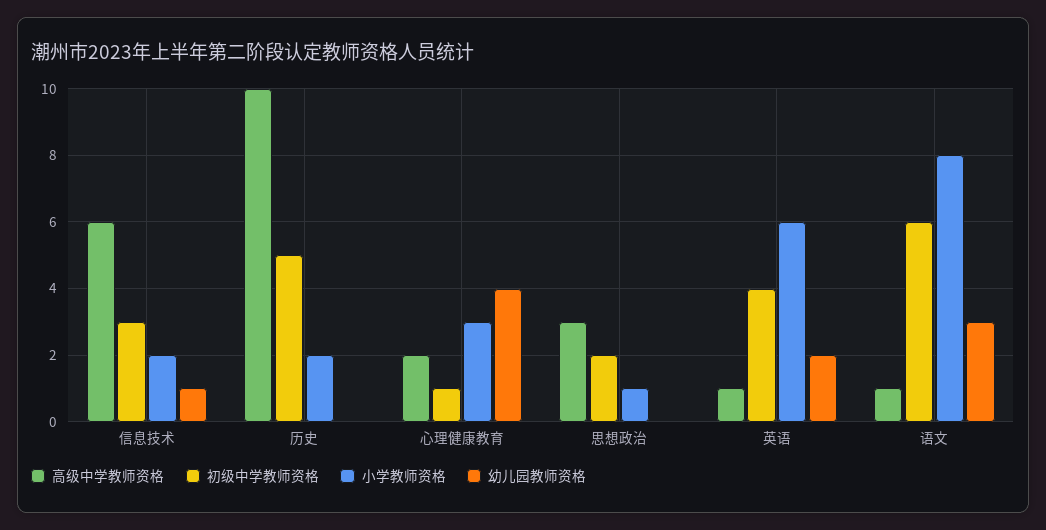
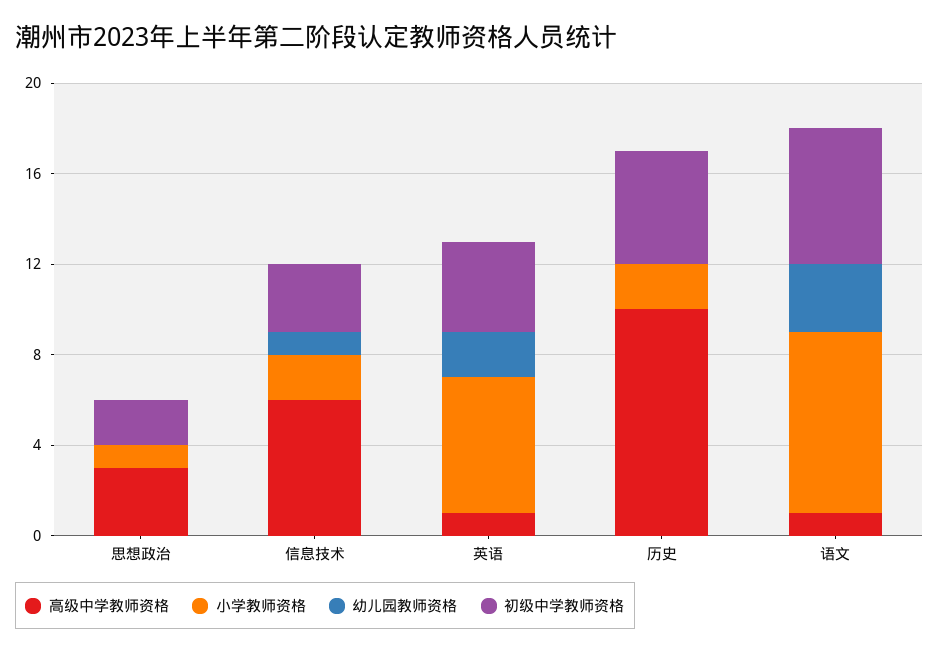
高级中学教师资格, 心理健康教育: 2 -> none
初级中学教师资格, 心理健康教育: 1 -> none
小学教师资格, 心理健康教育: 3 -> none
幼儿园教师资格, 心理健康教育: 4 -> none

